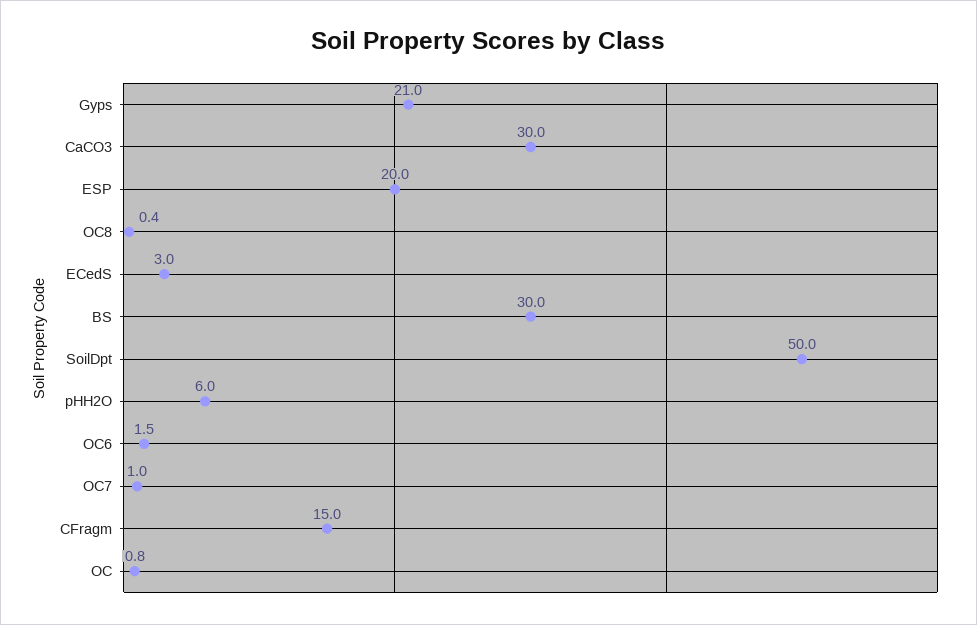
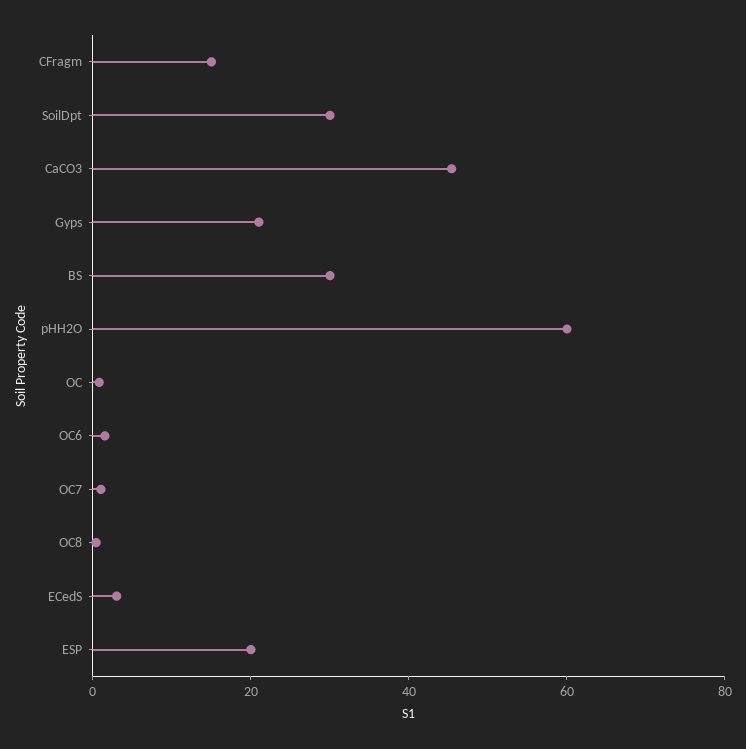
CaCO3: 30 -> 45
SoilDpt: 50 -> 30
pHH2O: 6 -> 60

